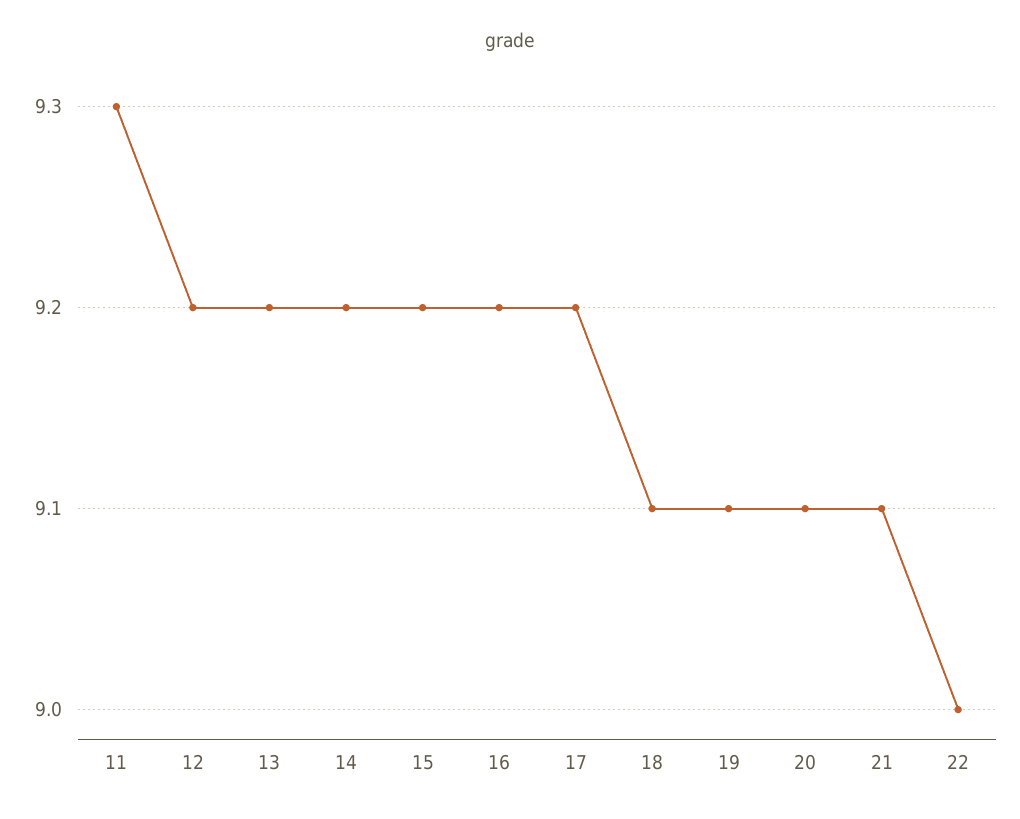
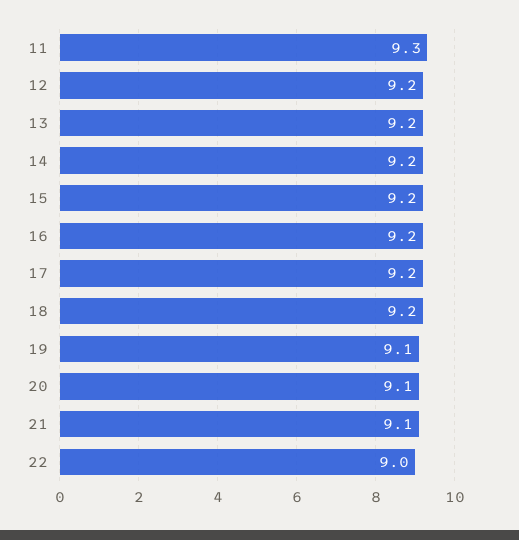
18: 9.1 -> 9.2

